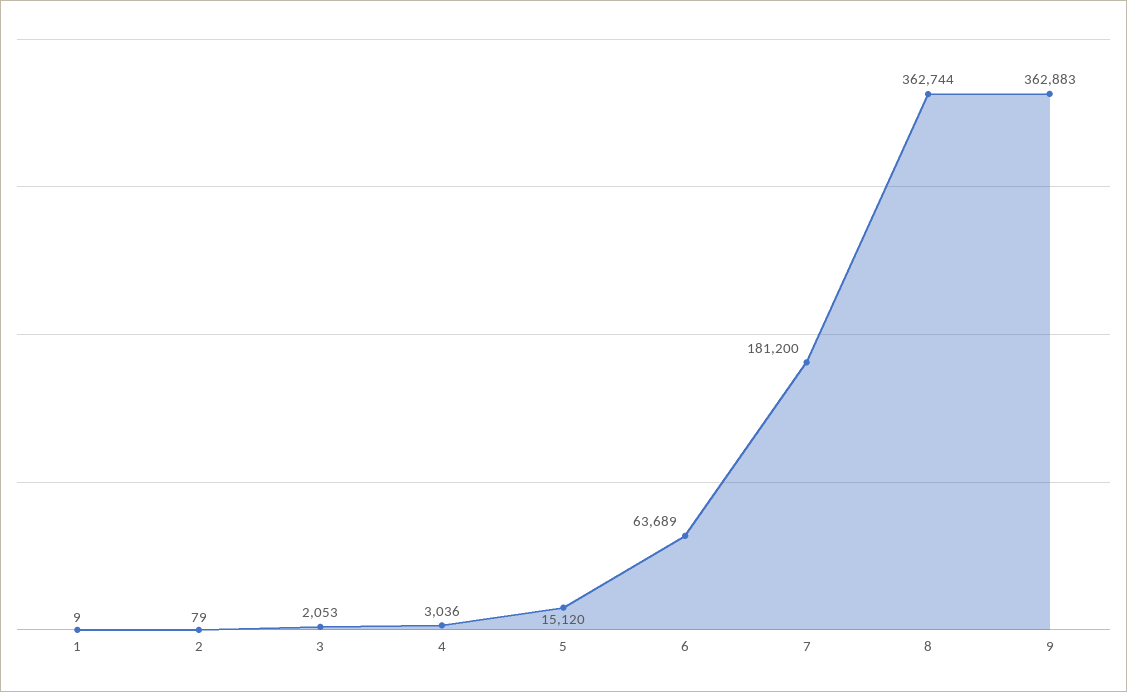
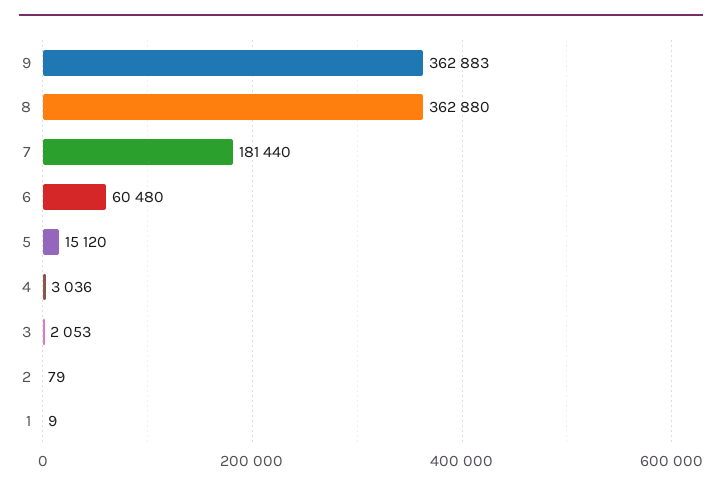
6: 63689 -> 60480
7: 181200 -> 181440
8: 362744 -> 362880

